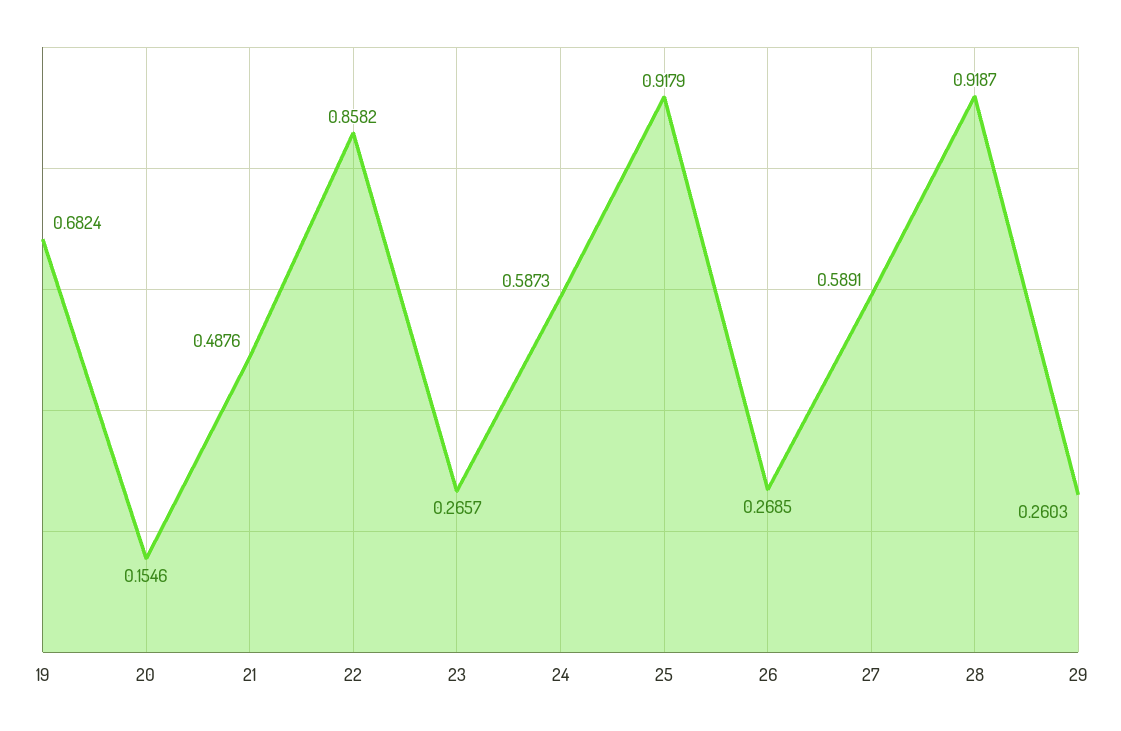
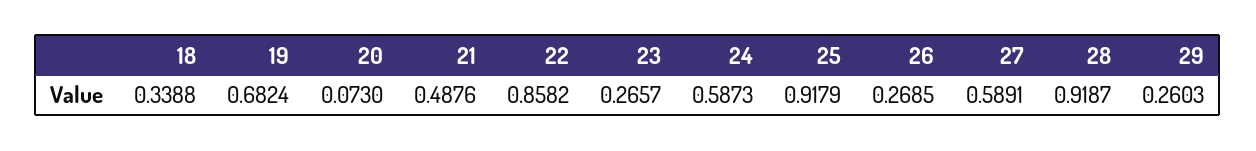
20: 0.1546 -> 0.073
18: none -> 0.3388

